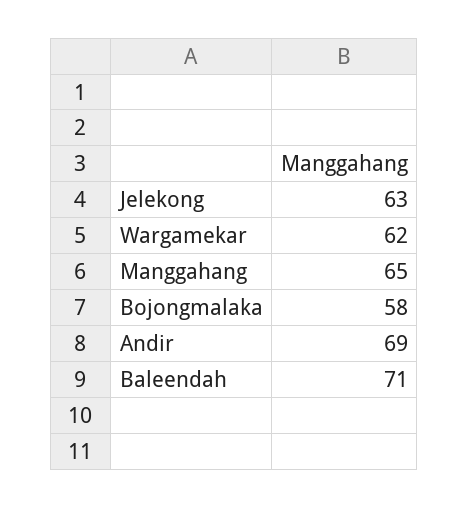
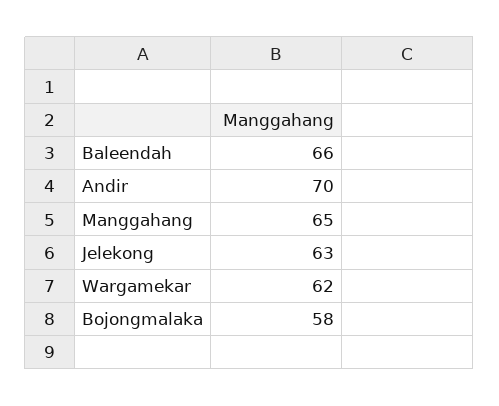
Andir: 69 -> 70
Baleendah: 71 -> 66

